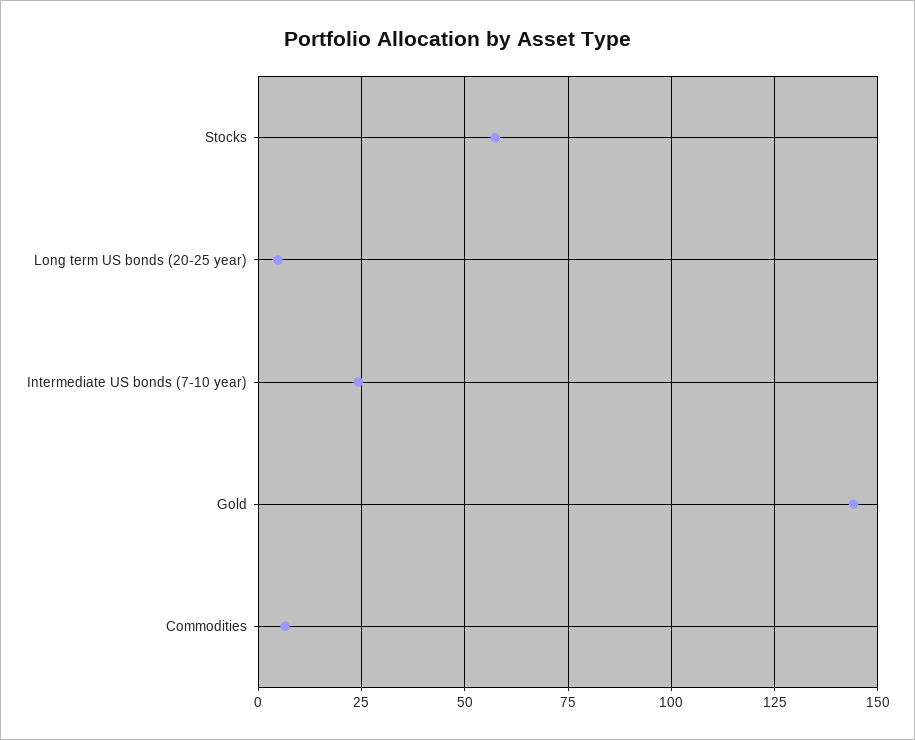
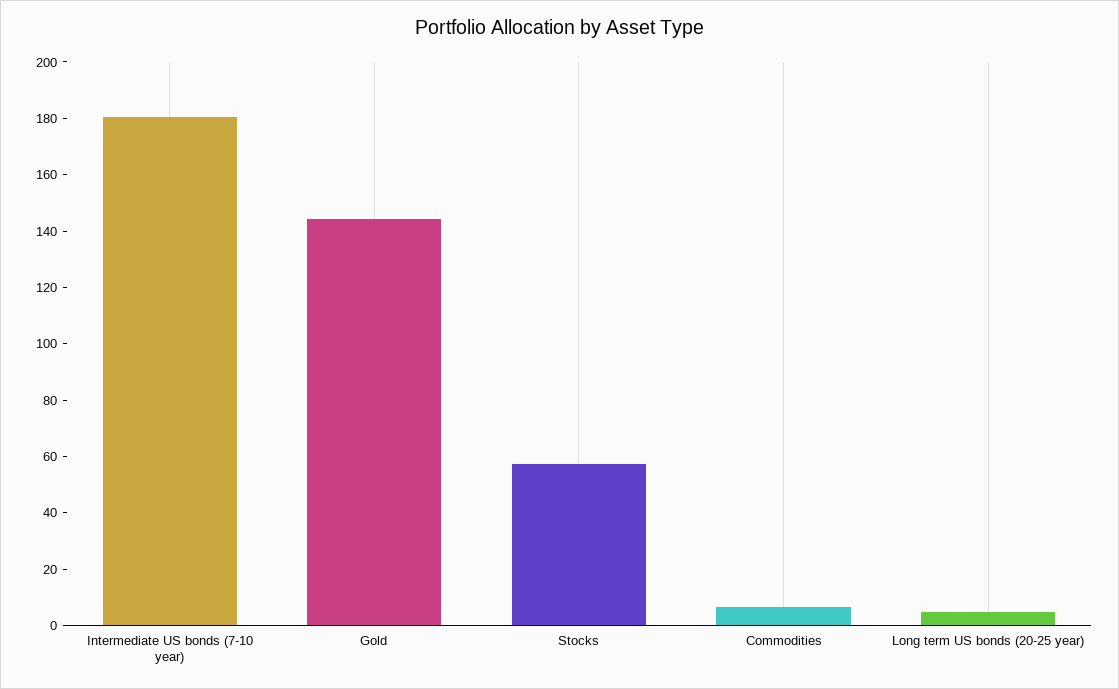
Intermediate US bonds (7-10 year): 25 -> 180

